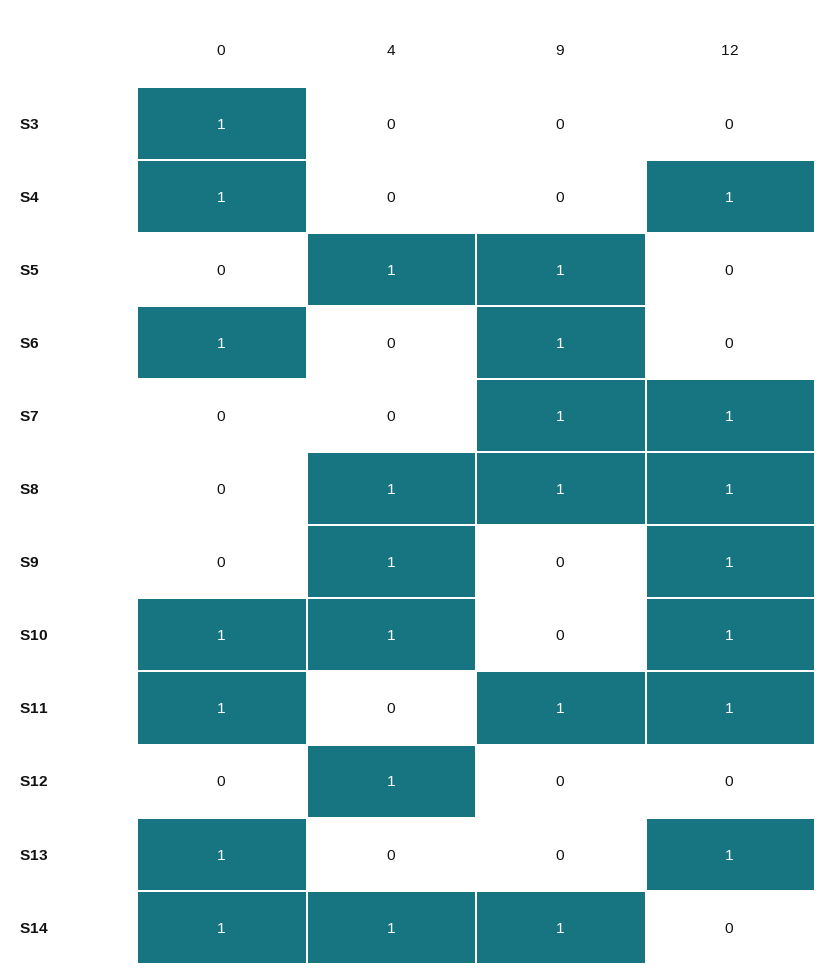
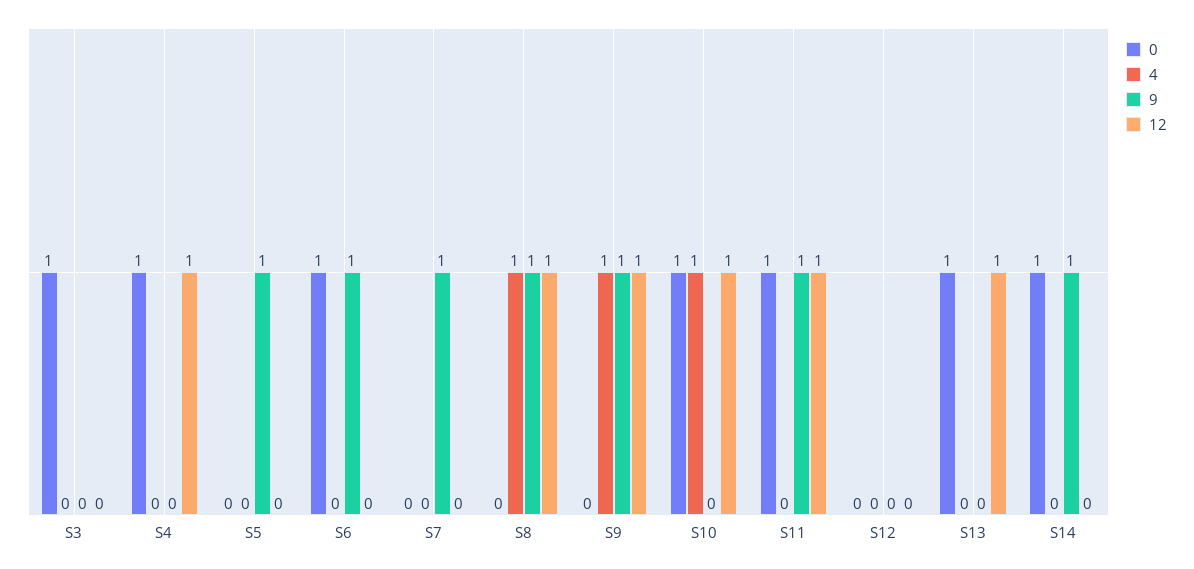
4, S5: 1 -> 0
12, S7: 1 -> 0
9, S9: 0 -> 1
4, S12: 1 -> 0
4, S14: 1 -> 0

